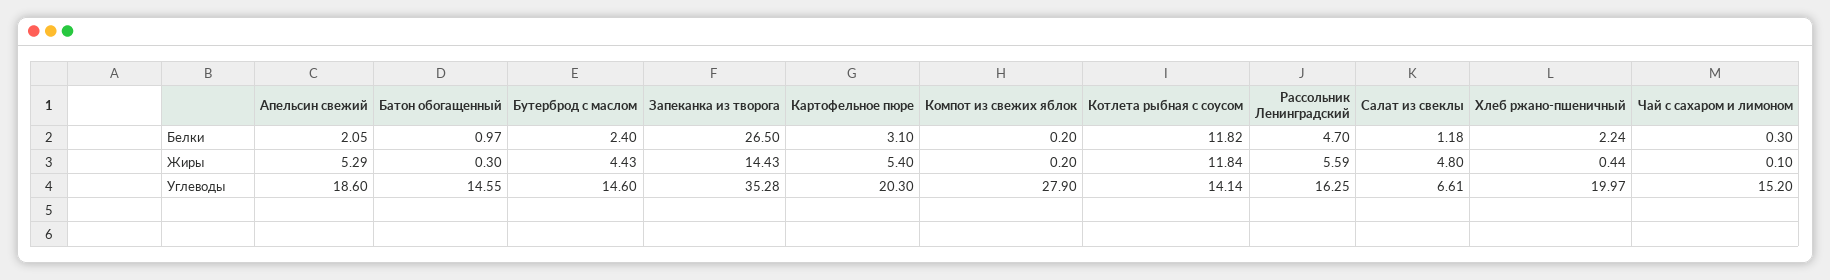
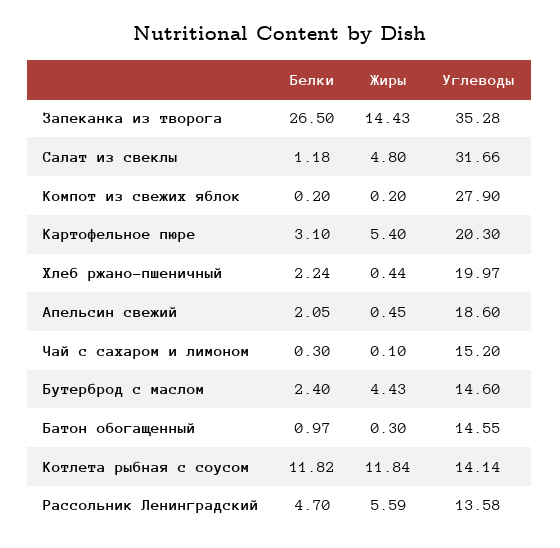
Апельсин свежий, Жиры: 5.29 -> 0.45
Рассольник Ленинградский, Углеводы: 16.25 -> 13.58
Салат из свеклы, Углеводы: 6.61 -> 31.66

